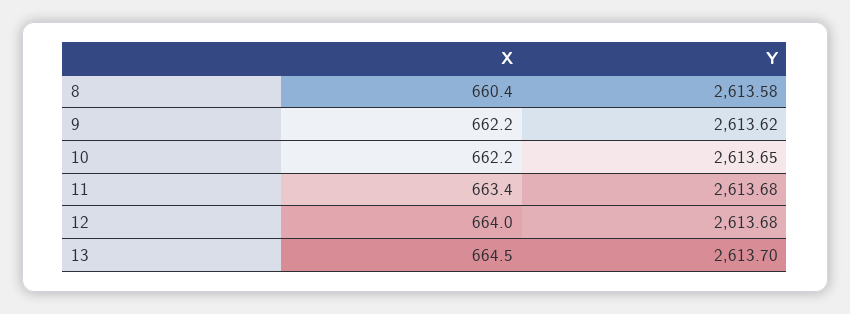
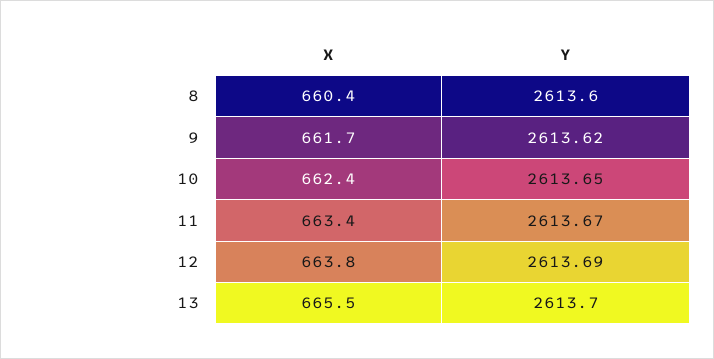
Y, 8: 2613.58 -> 2613.6
X, 9: 662.2 -> 661.7
X, 10: 662.2 -> 662.4
Y, 11: 2613.68 -> 2613.67
X, 12: 664 -> 663.8
Y, 12: 2613.68 -> 2613.69
X, 13: 664.5 -> 665.5

